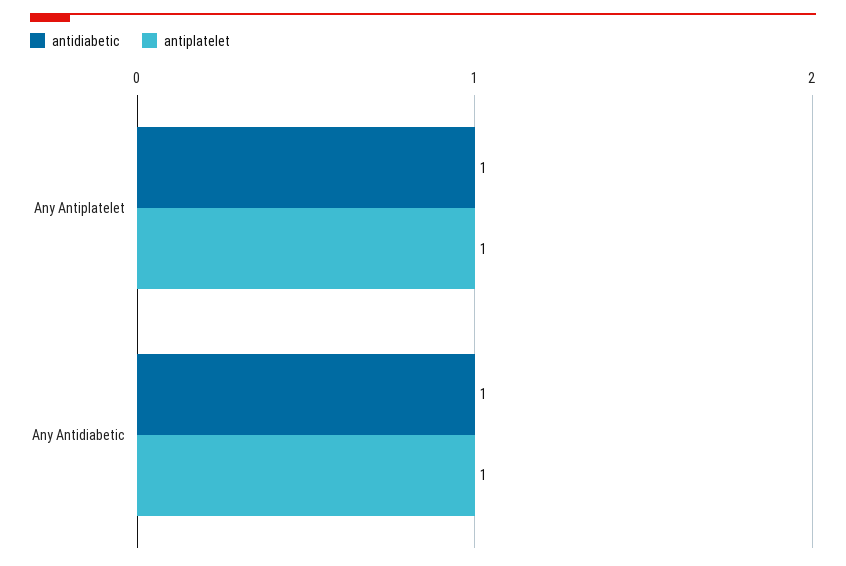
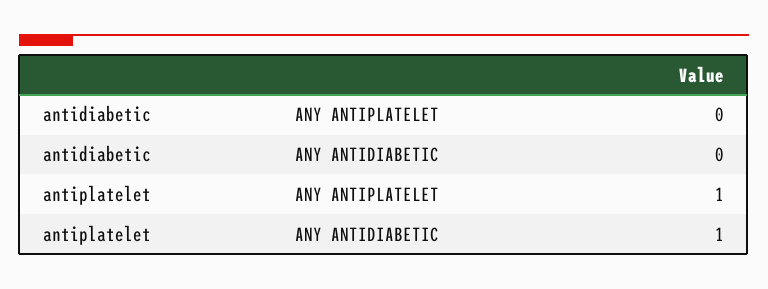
antidiabetic, Any Antiplatelet: 1 -> 0
antidiabetic, Any Antidiabetic: 1 -> 0

